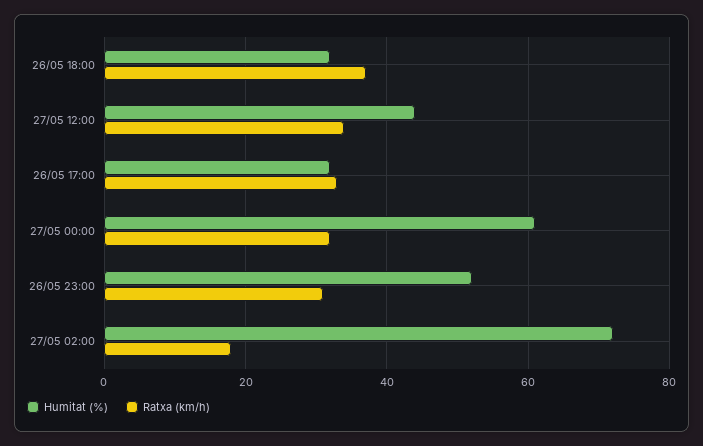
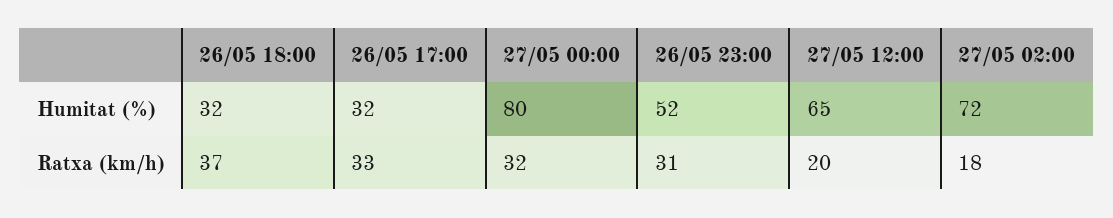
Humitat (%), 27/05 12:00: 45 -> 65
Ratxa (km/h), 27/05 12:00: 35 -> 20
Humitat (%), 27/05 00:00: 60 -> 80

